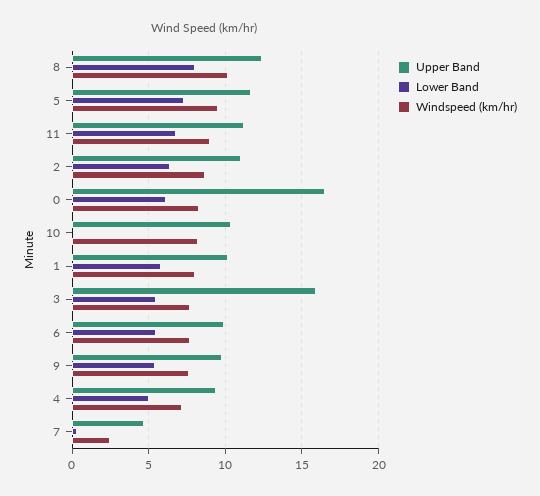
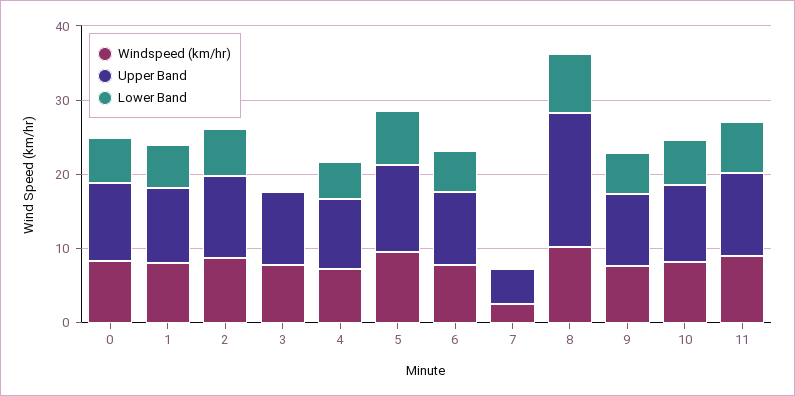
Upper Band, 8: 12.5 -> 18
Upper Band, 0: 16.5 -> 10
Lower Band, 10: 0 -> 6
Upper Band, 3: 16 -> 10
Lower Band, 3: 5.5 -> 0

